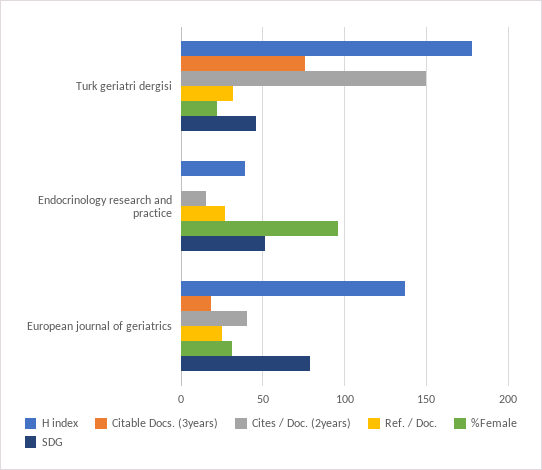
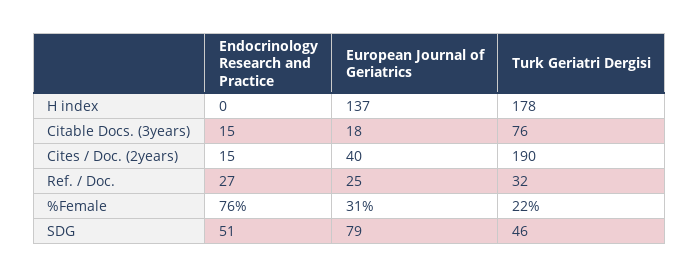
Cites / Doc. (2years), Turk geriatri dergisi: 150 -> 190
H index, Endocrinology research and practice: 40 -> 0
Citable Docs. (3years), Endocrinology research and practice: 0 -> 15
%Female, Endocrinology research and practice: 95 -> 76

